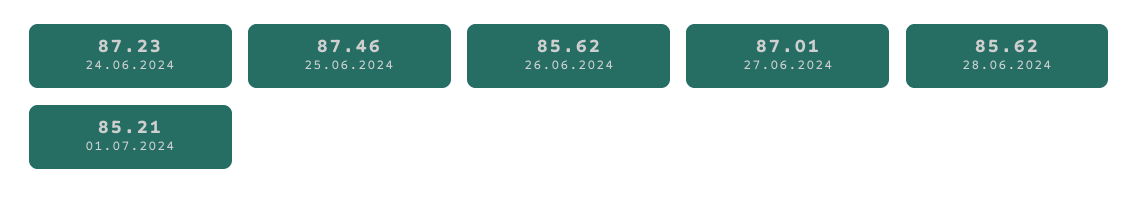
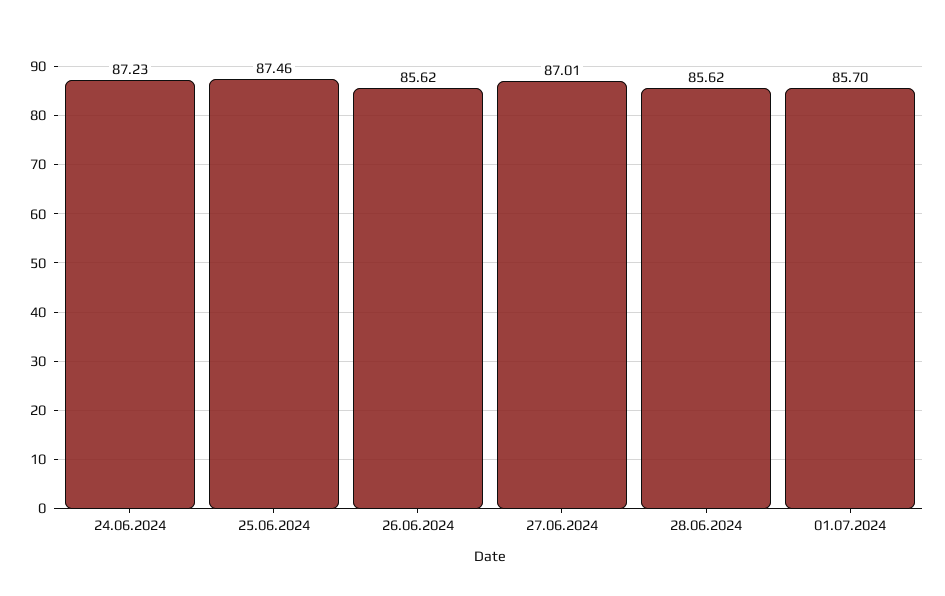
01.07.2024: 85.21 -> 85.7

